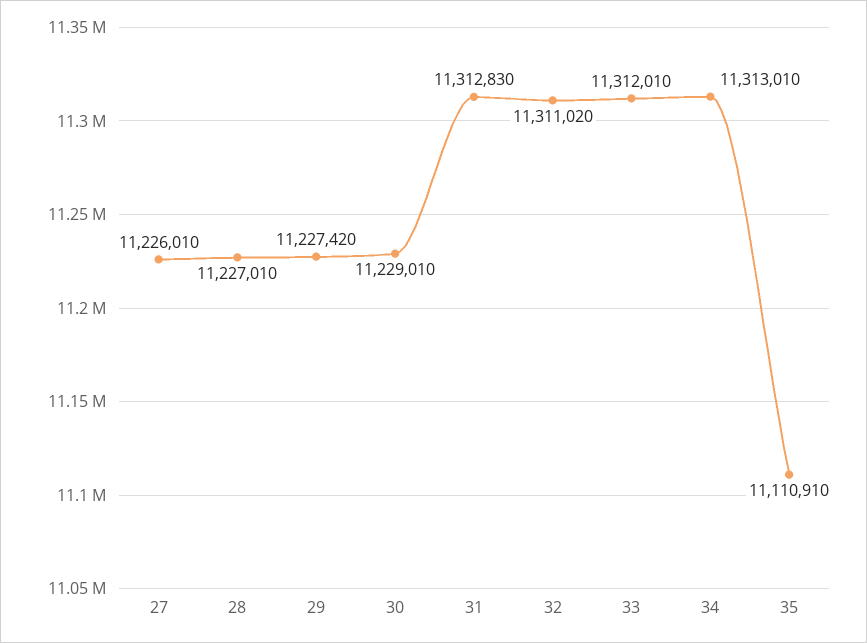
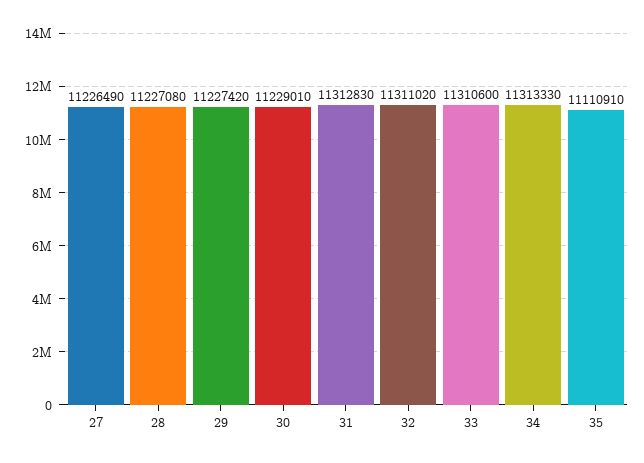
27: 11226010 -> 11226490
28: 11227010 -> 11227080
33: 11312010 -> 11310600
34: 11313010 -> 11313330

